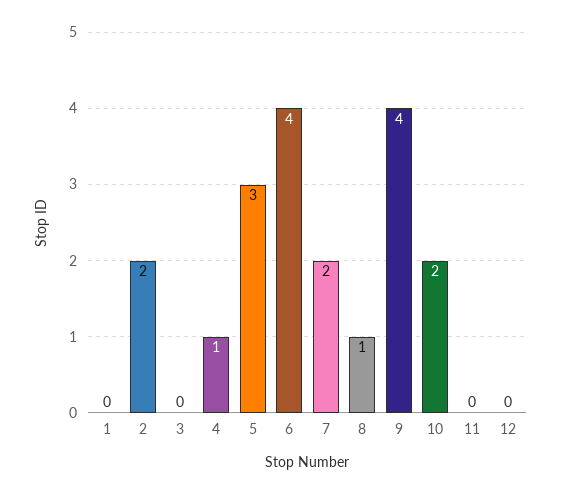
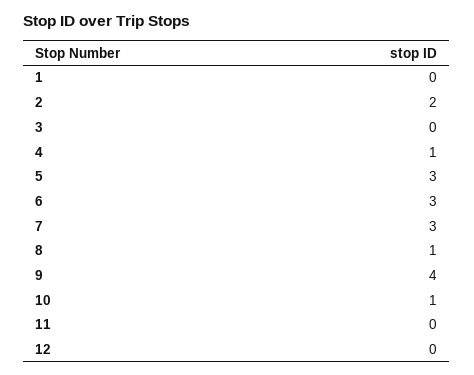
6: 4 -> 3
7: 2 -> 3
10: 2 -> 1

